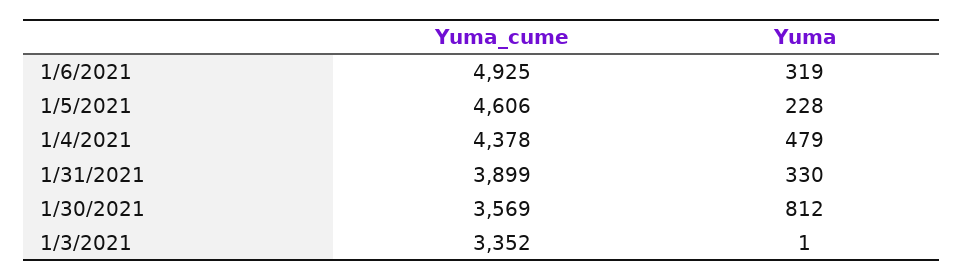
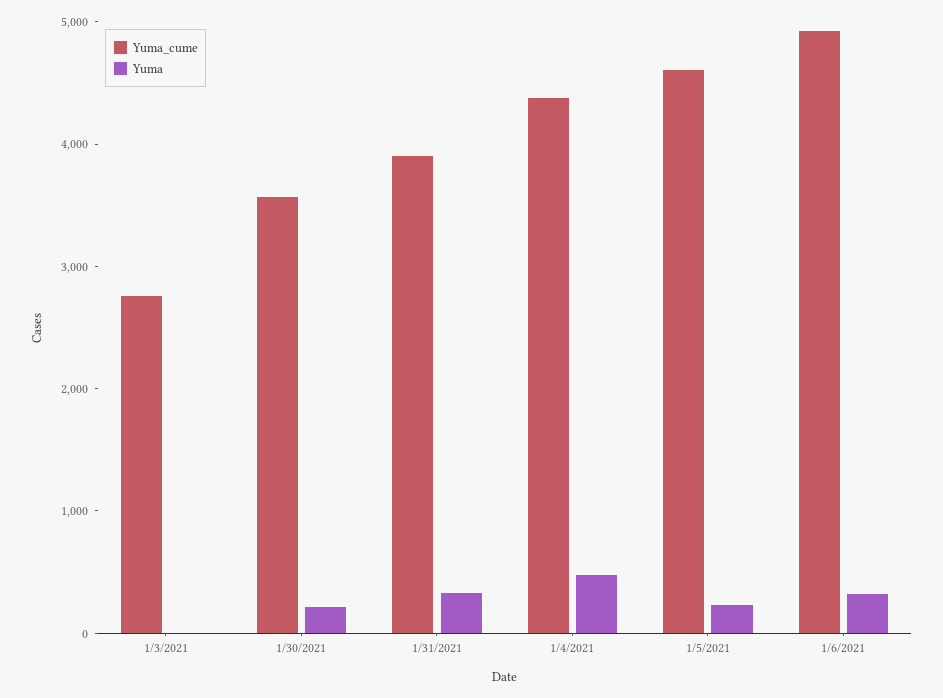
Yuma, 1/30/2021: 812 -> 200
Yuma_cume, 1/3/2021: 3352 -> 2800

